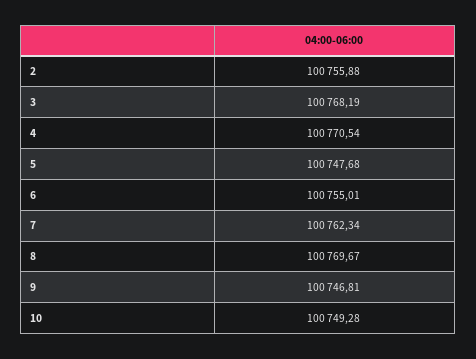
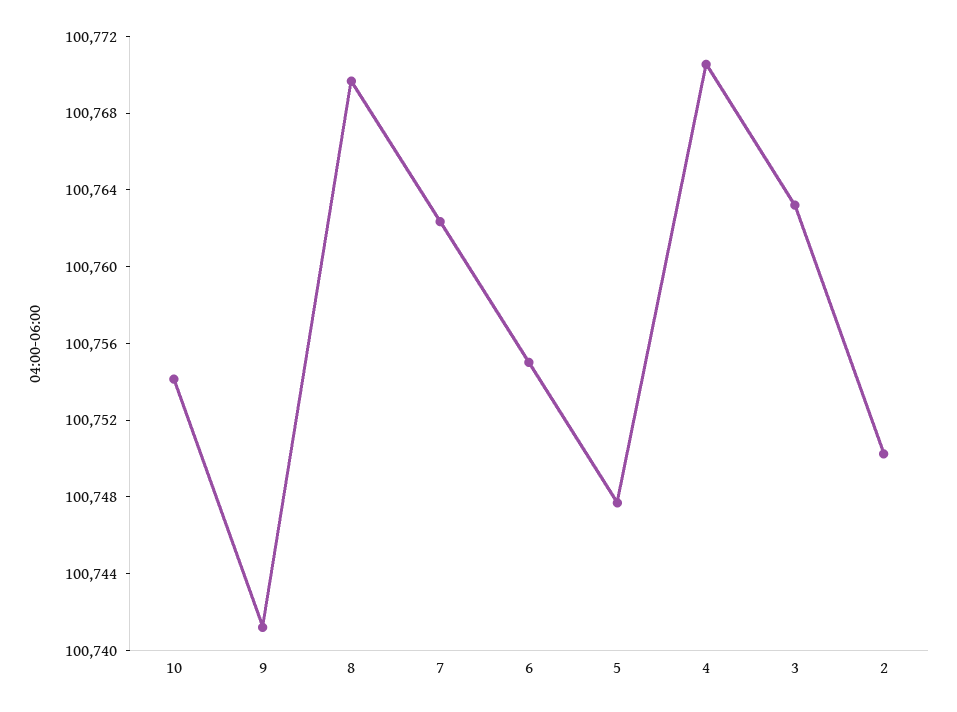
2: 100755.88 -> 100750
3: 100768.19 -> 100763
9: 100746.81 -> 100741
10: 100749.28 -> 100754

